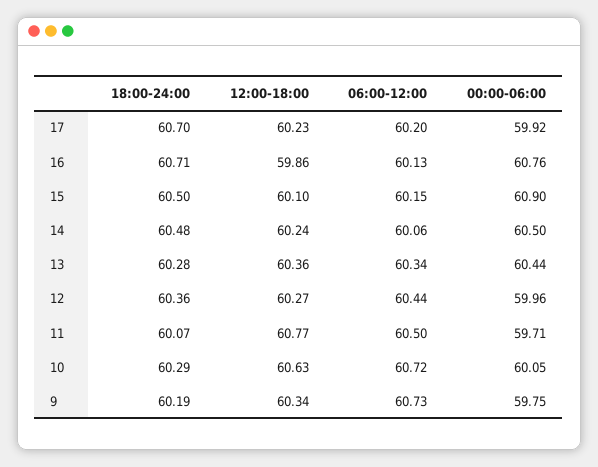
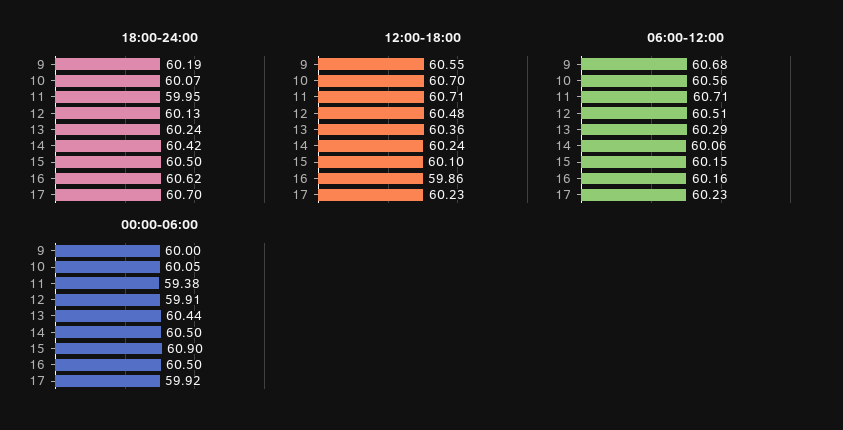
06:00-12:00, 17: 60.2 -> 60.23
18:00-24:00, 16: 60.71 -> 60.62
06:00-12:00, 16: 60.13 -> 60.16
00:00-06:00, 16: 60.76 -> 60.5
18:00-24:00, 14: 60.48 -> 60.42
18:00-24:00, 13: 60.28 -> 60.24
06:00-12:00, 13: 60.34 -> 60.29
18:00-24:00, 12: 60.36 -> 60.13
12:00-18:00, 12: 60.27 -> 60.48
06:00-12:00, 12: 60.44 -> 60.51
00:00-06:00, 12: 59.96 -> 59.91
18:00-24:00, 11: 60.07 -> 59.95
12:00-18:00, 11: 60.77 -> 60.71
06:00-12:00, 11: 60.5 -> 60.71
00:00-06:00, 11: 59.71 -> 59.38
18:00-24:00, 10: 60.29 -> 60.07
12:00-18:00, 10: 60.63 -> 60.7
06:00-12:00, 10: 60.72 -> 60.56
12:00-18:00, 9: 60.34 -> 60.55
06:00-12:00, 9: 60.73 -> 60.68
00:00-06:00, 9: 59.75 -> 60

